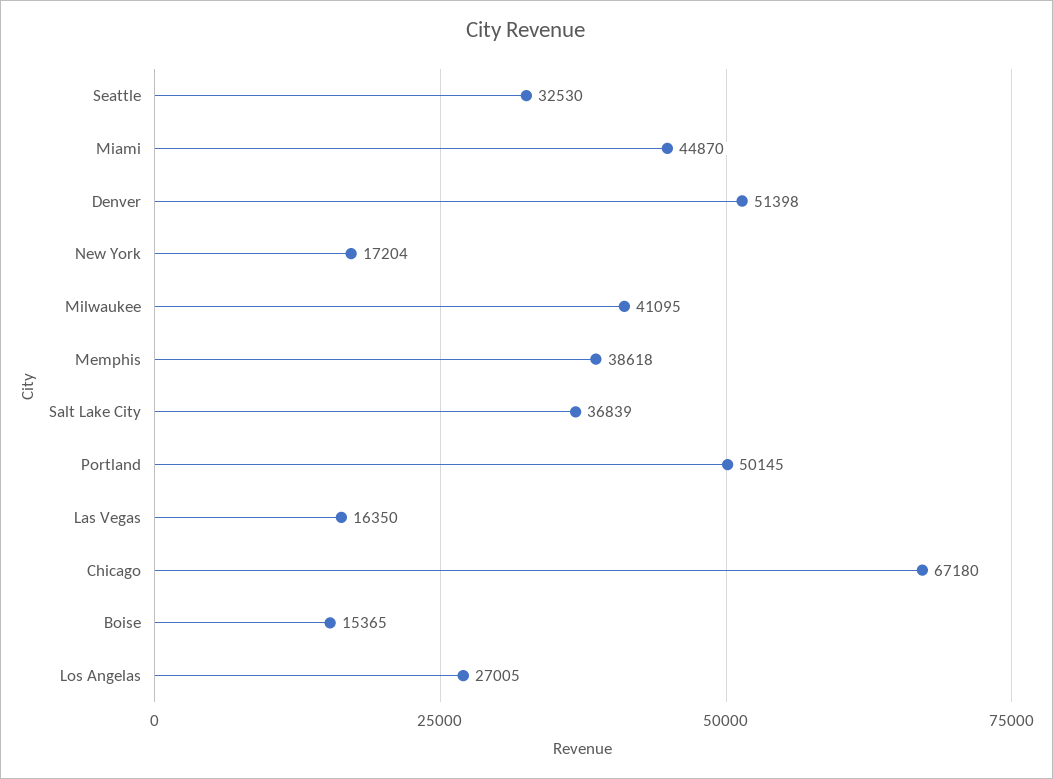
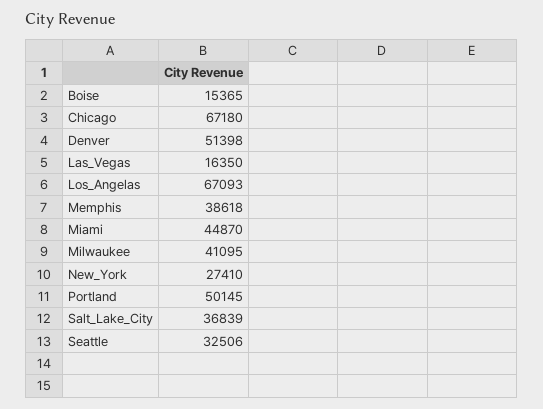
Seattle: 32530 -> 32506
New York: 17204 -> 27410
Los Angelas: 27005 -> 67093

